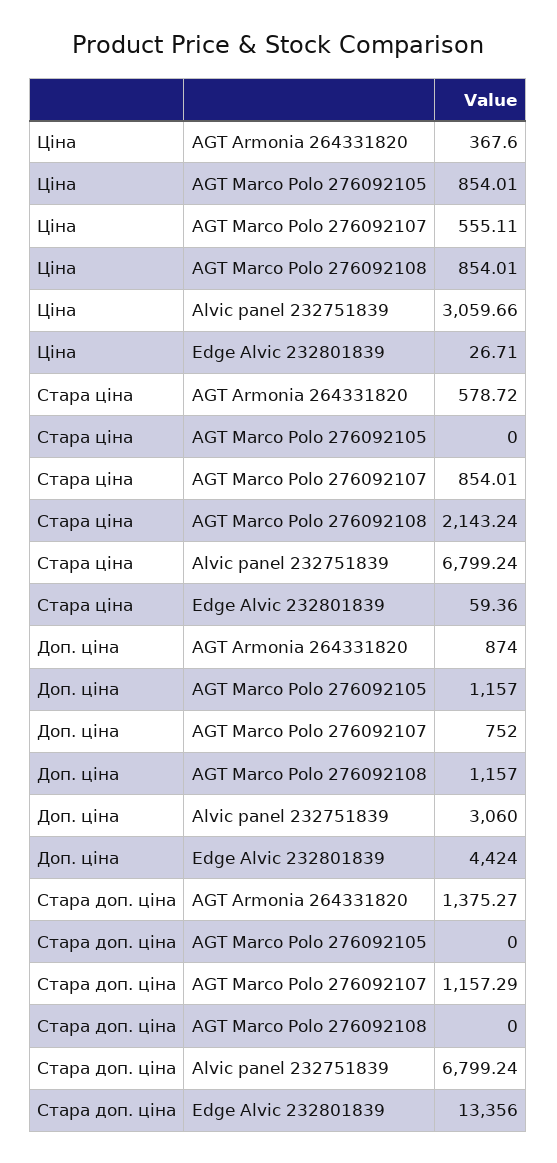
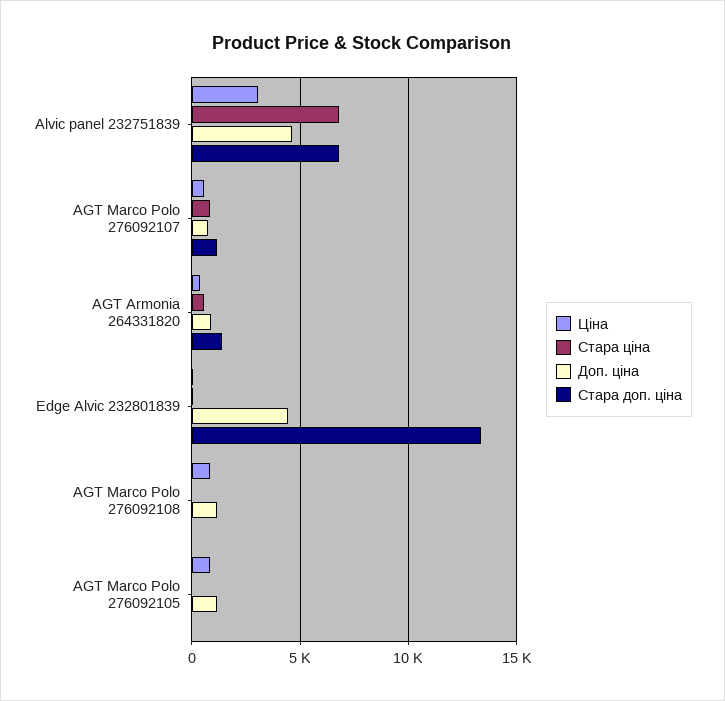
Стара ціна, AGT Marco Polo 276092108: 2143.24 -> 0
Доп. ціна, Alvic panel 232751839: 3060 -> 4500

